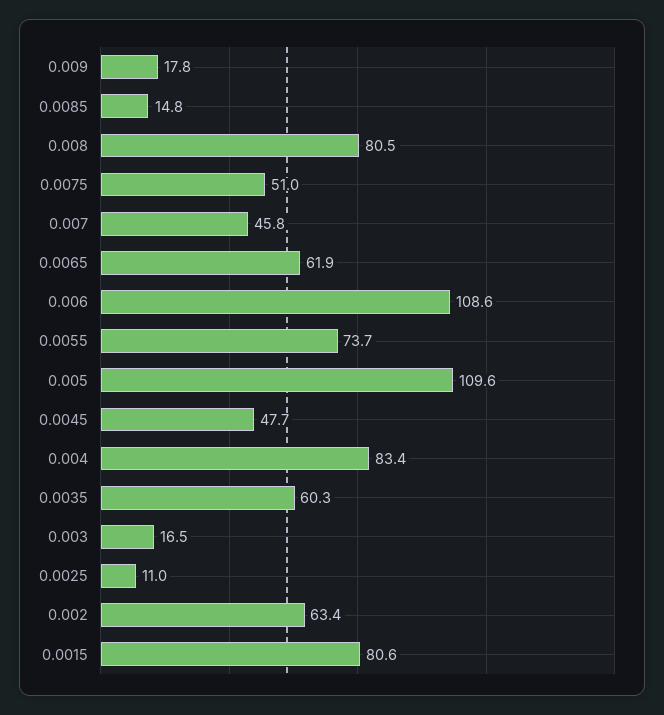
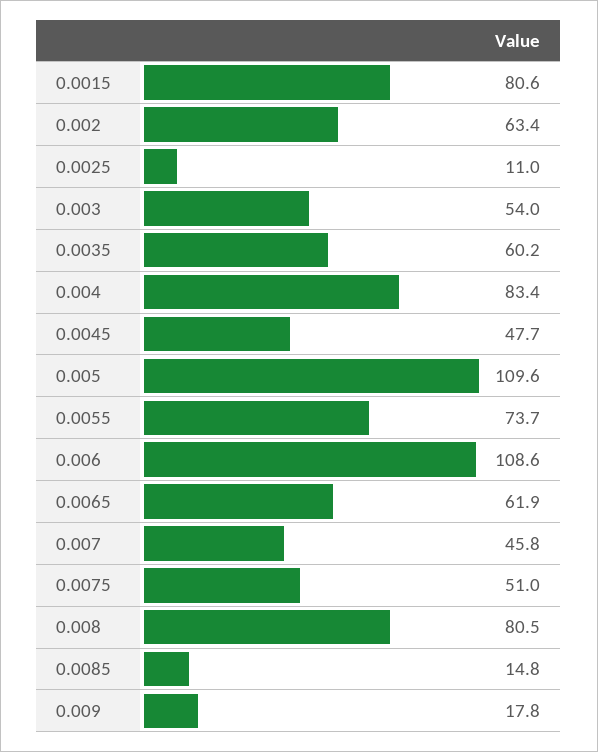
0.0035: 60.3 -> 60.2
0.003: 16.5 -> 54

